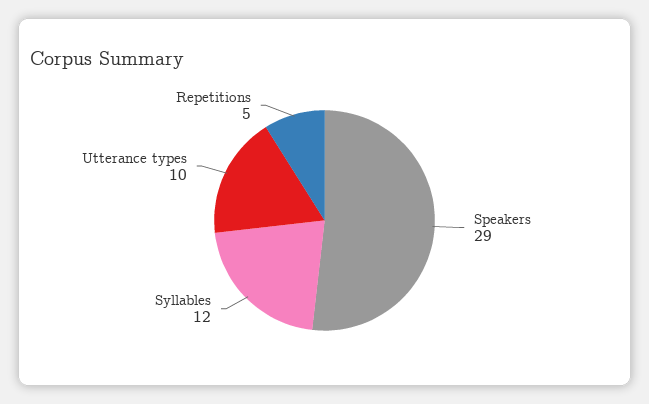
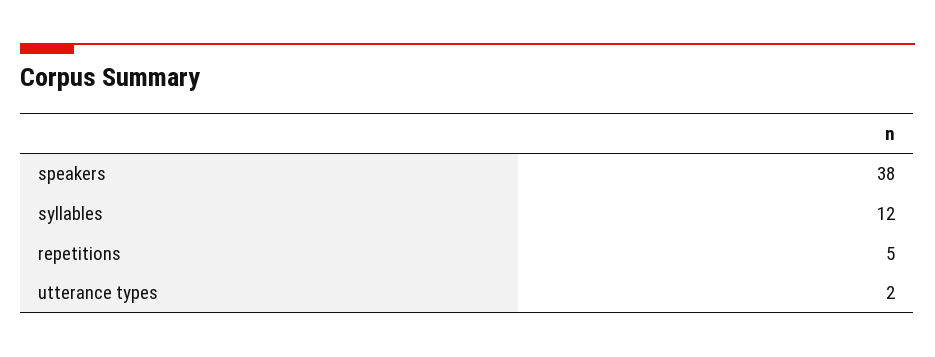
Speakers: 29 -> 38
Utterance types: 10 -> 2

